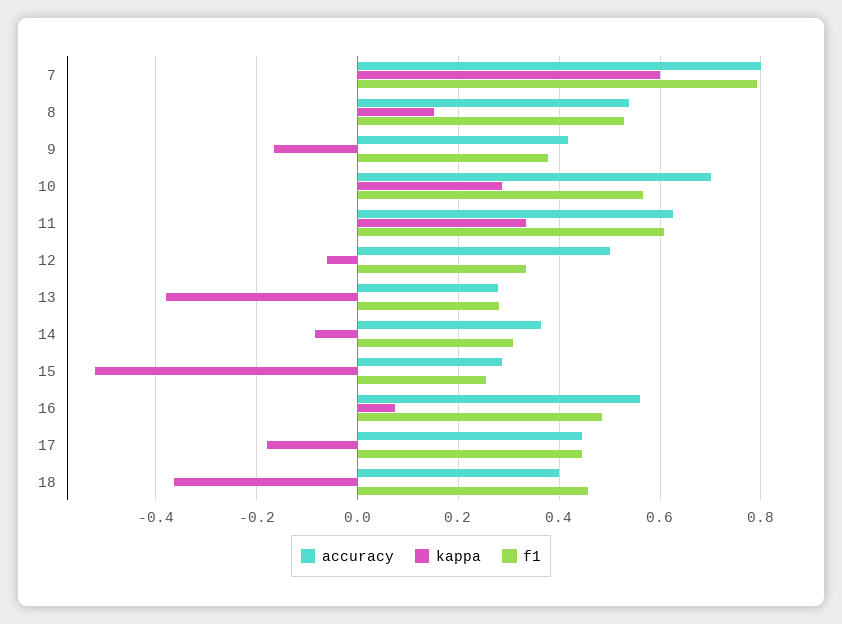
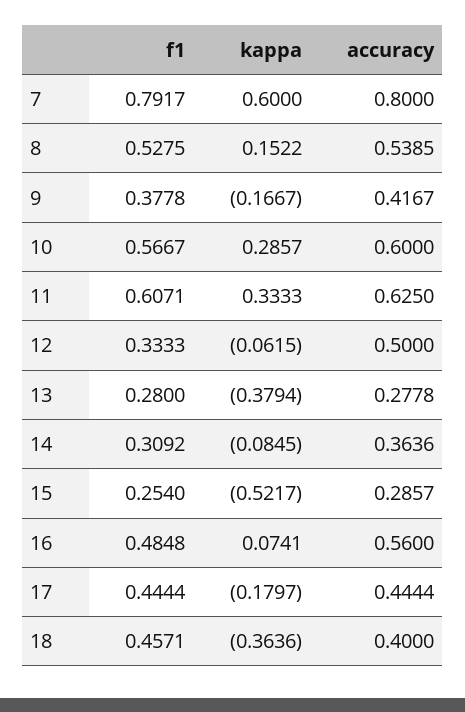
accuracy, 10: 0.7 -> 0.6

